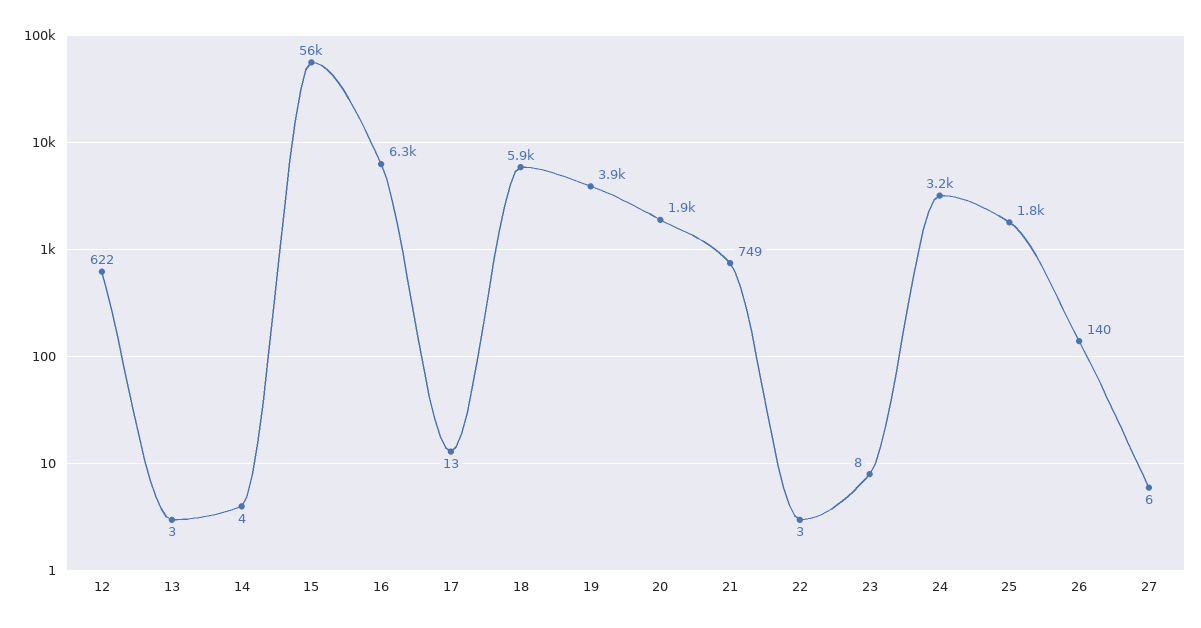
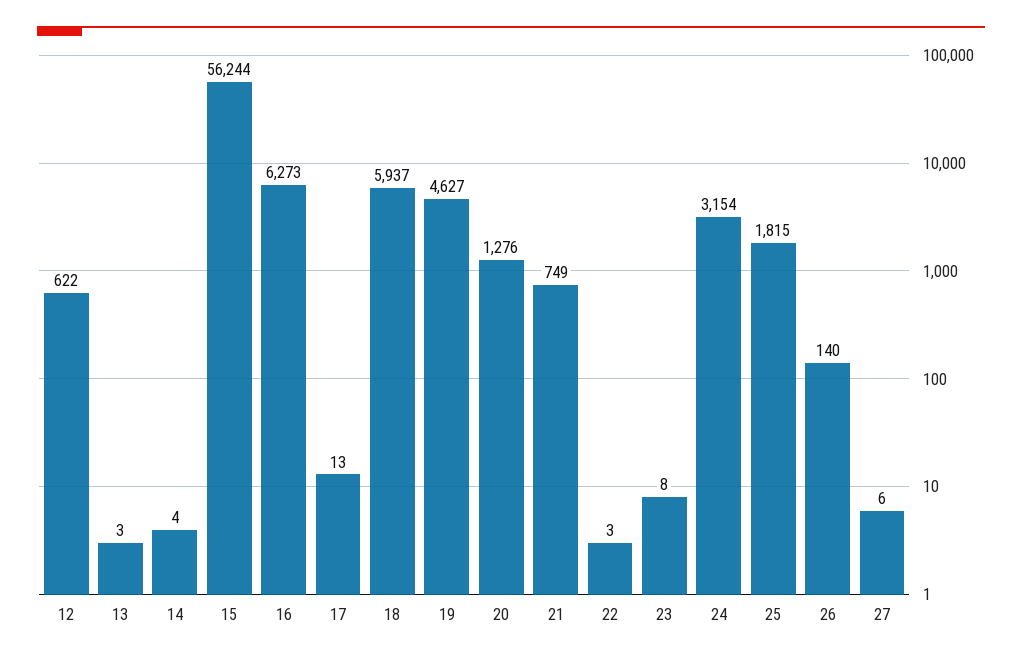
19: 3900 -> 4627
20: 1900 -> 1276

